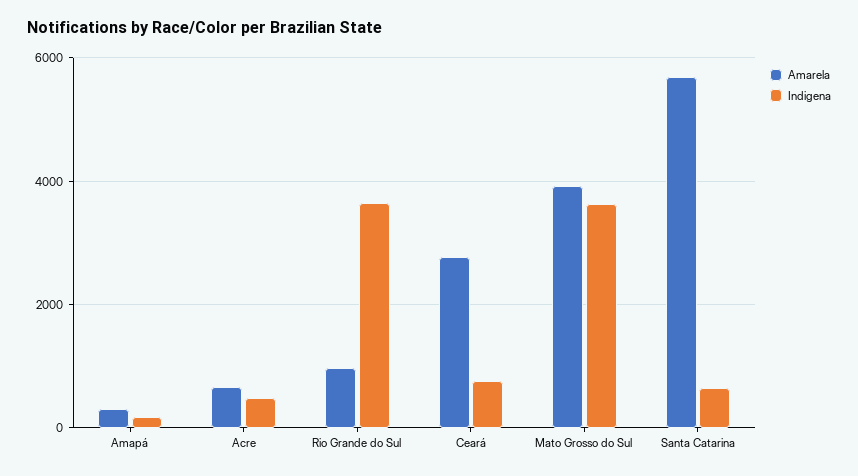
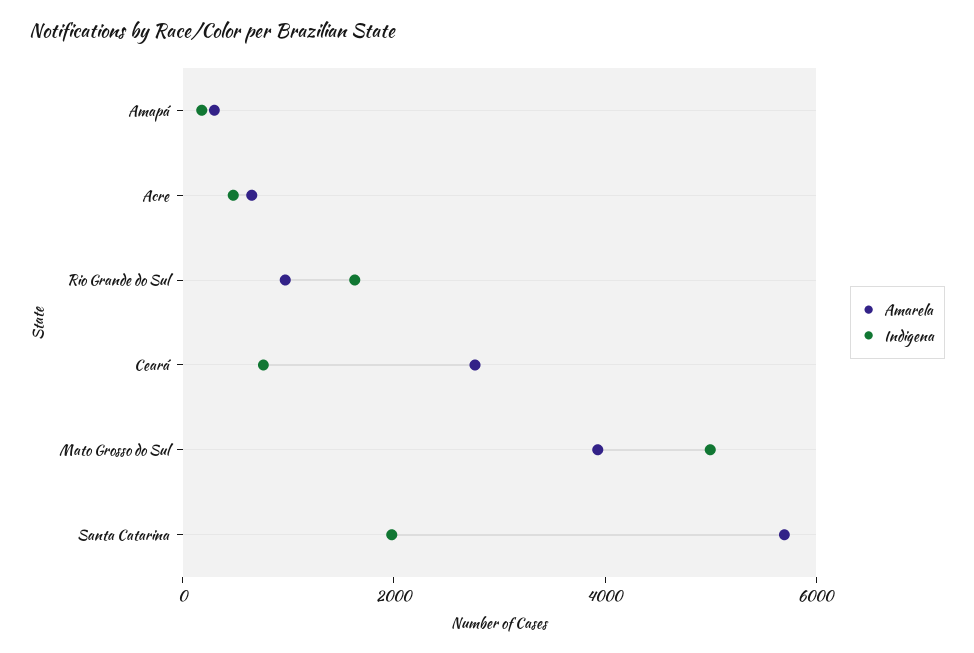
Indigena, Rio Grande do Sul: 3600 -> 1500
Indigena, Mato Grosso do Sul: 3600 -> 5000
Indigena, Santa Catarina: 600 -> 2000

